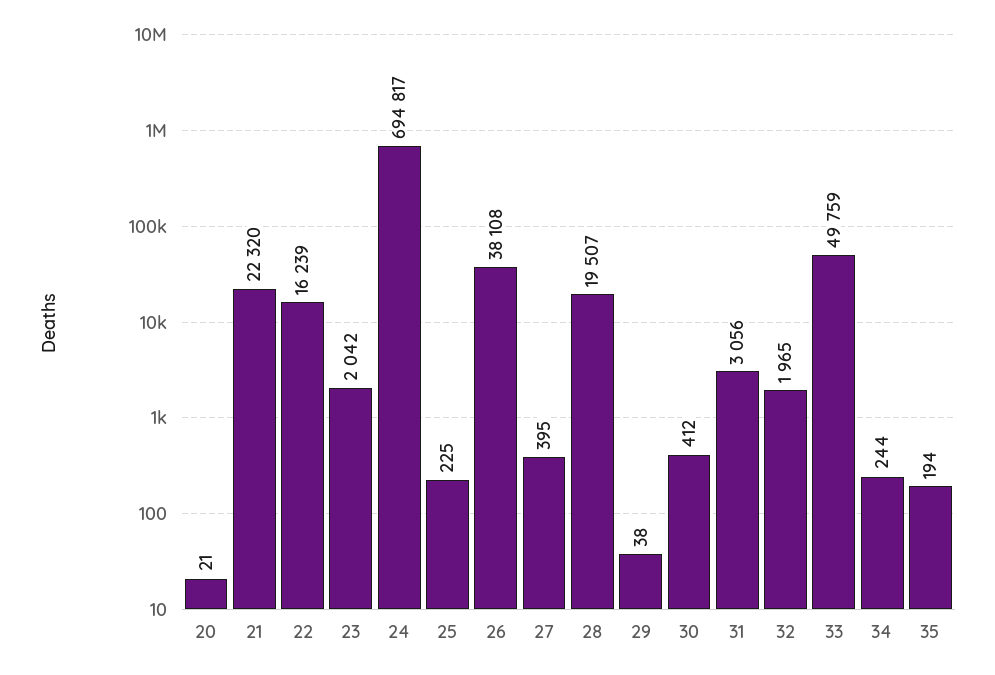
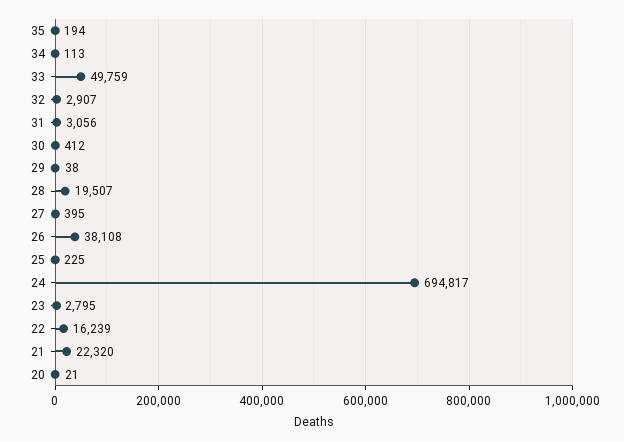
23: 2042 -> 2795
32: 1965 -> 2907
34: 244 -> 113

